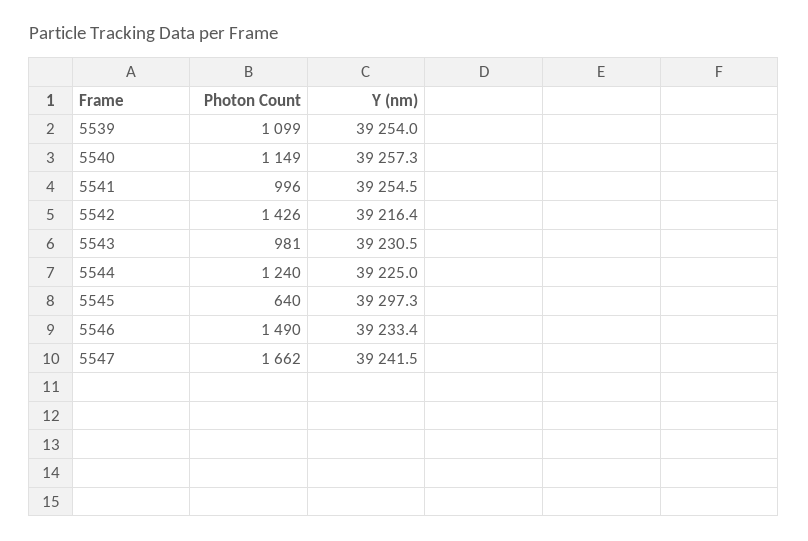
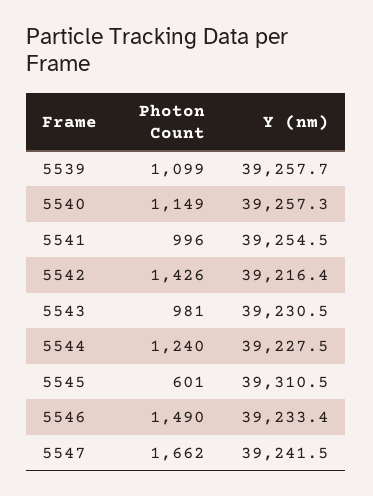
Y (nm), 5539: 39254 -> 39257.7
Y (nm), 5544: 39225 -> 39227.5
Photon Count, 5545: 640 -> 601
Y (nm), 5545: 39297.3 -> 39310.5

